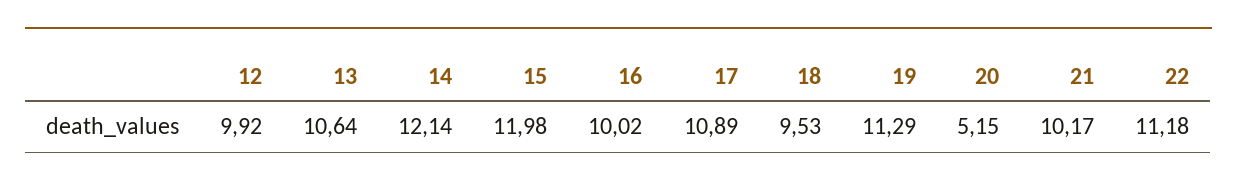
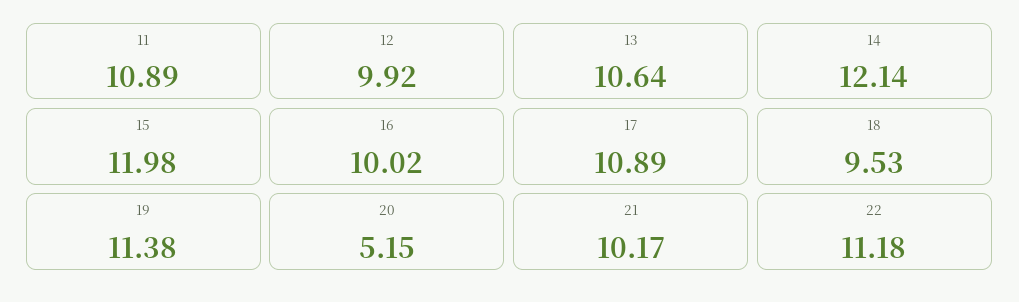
19: 11.29 -> 11.38
11: none -> 10.89

